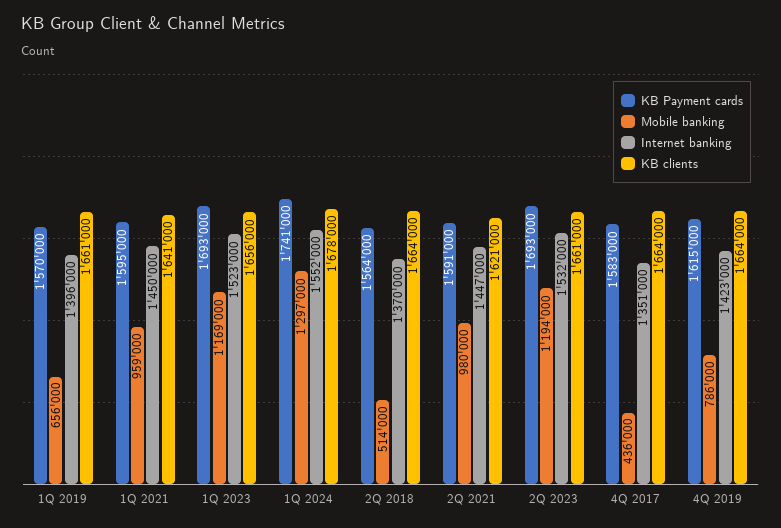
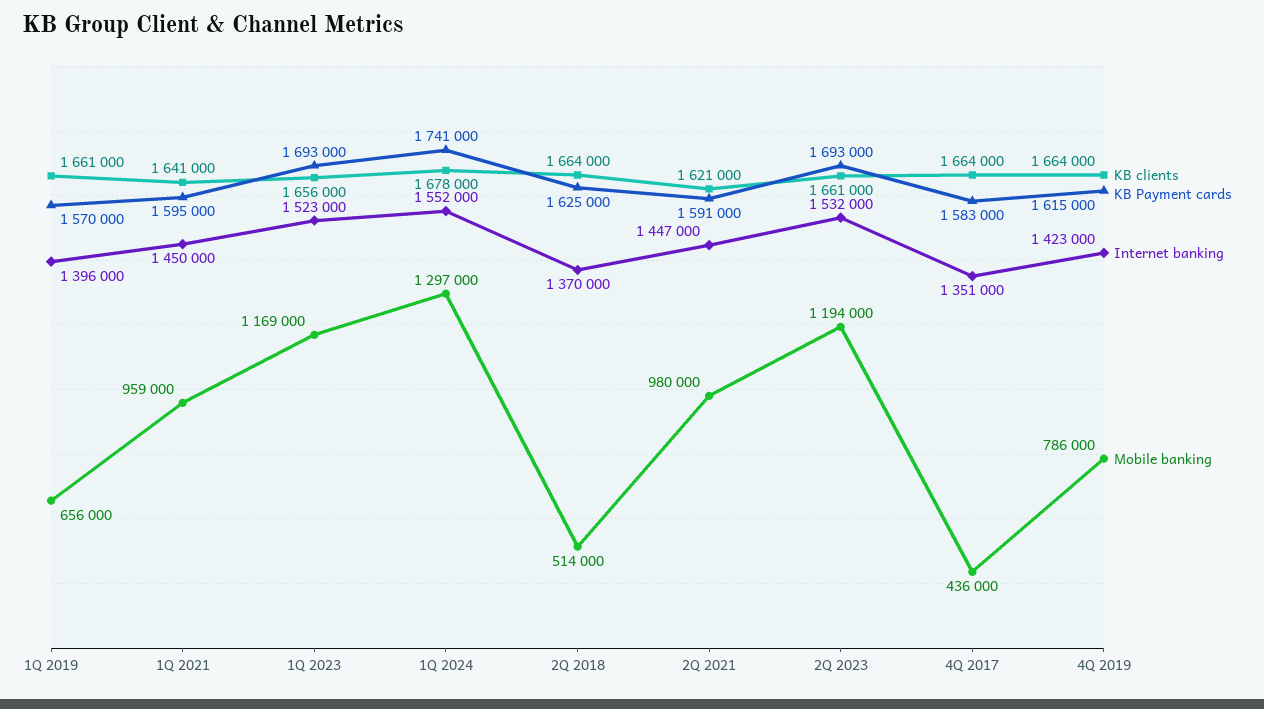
KB Payment cards, 2Q 2018: 1564000 -> 1625000

